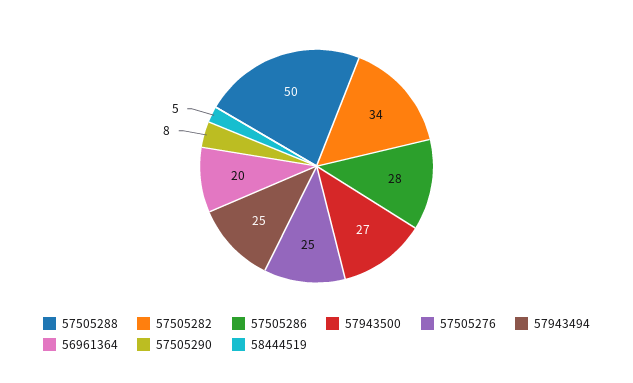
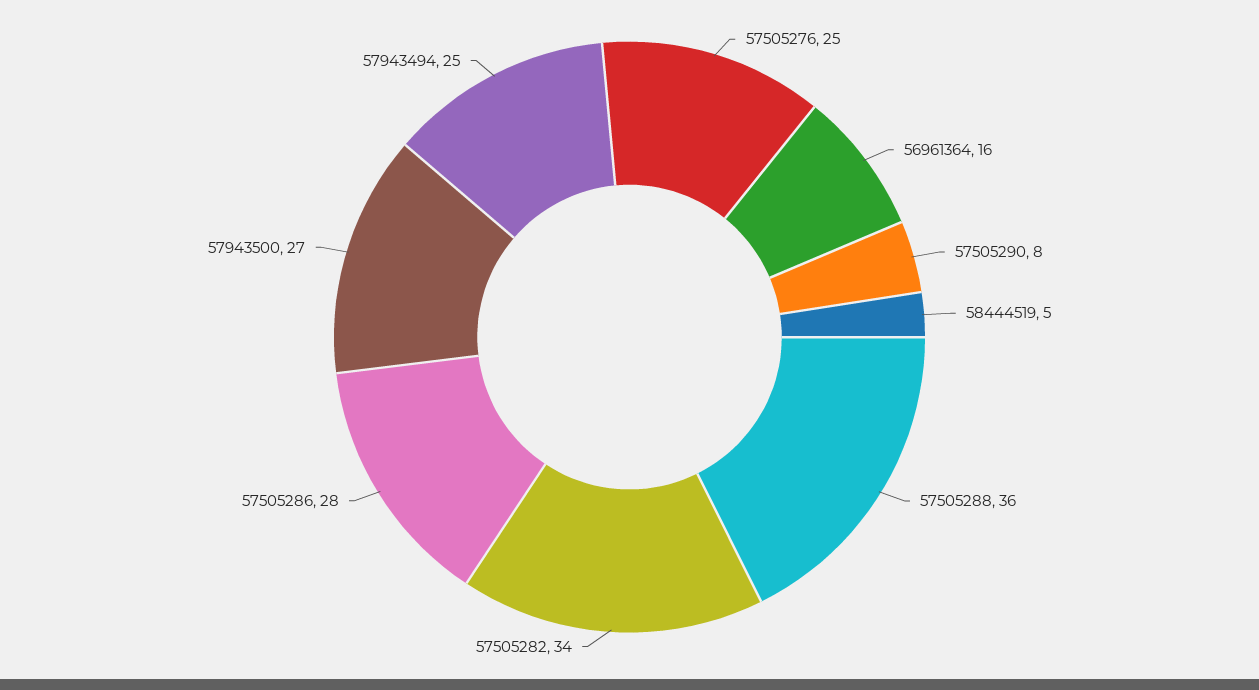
57505288: 50 -> 36
56961364: 20 -> 16

